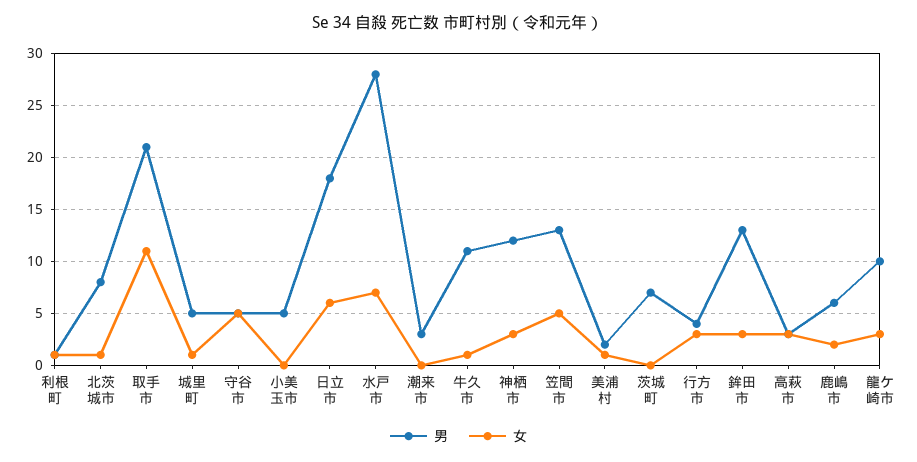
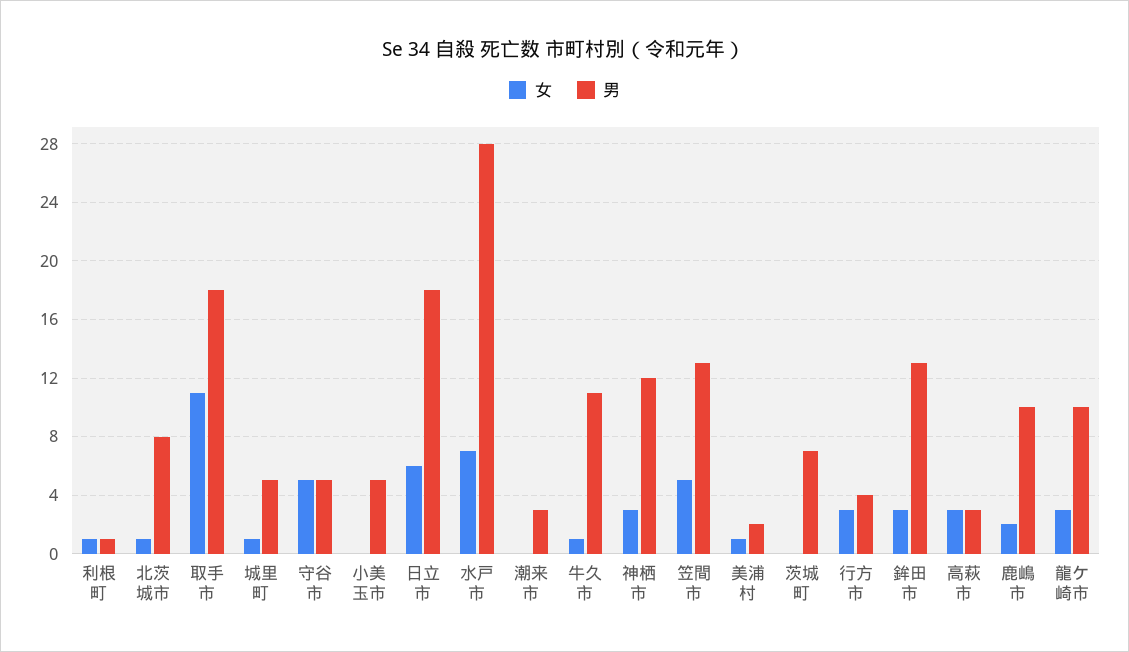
男, 取手市: 21 -> 18
男, 鹿嶋市: 6 -> 10

